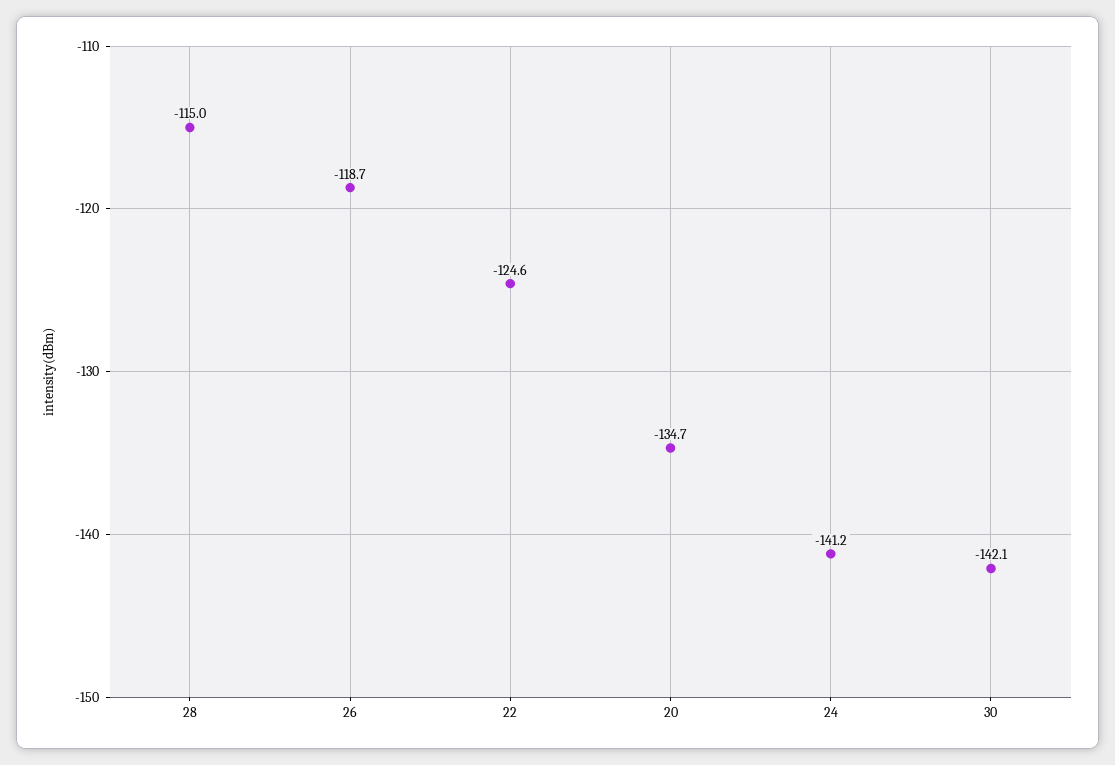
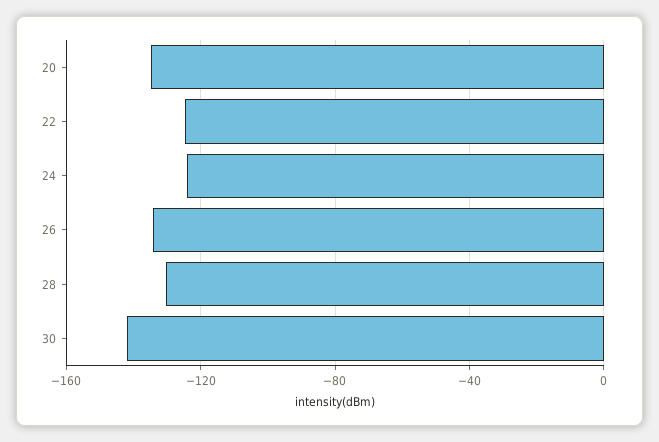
28: -115 -> -130
26: -118.7 -> -135
24: -141.2 -> -125

